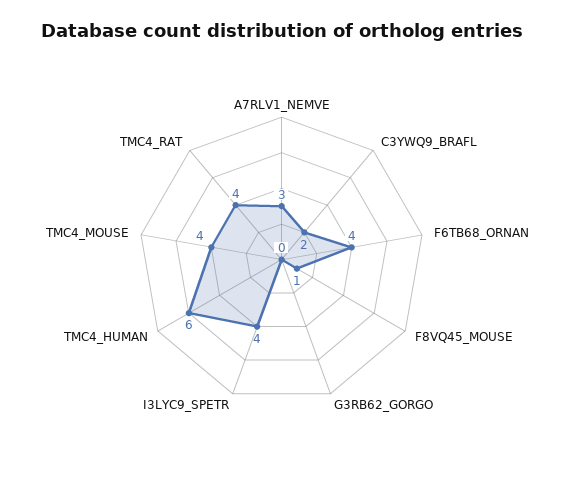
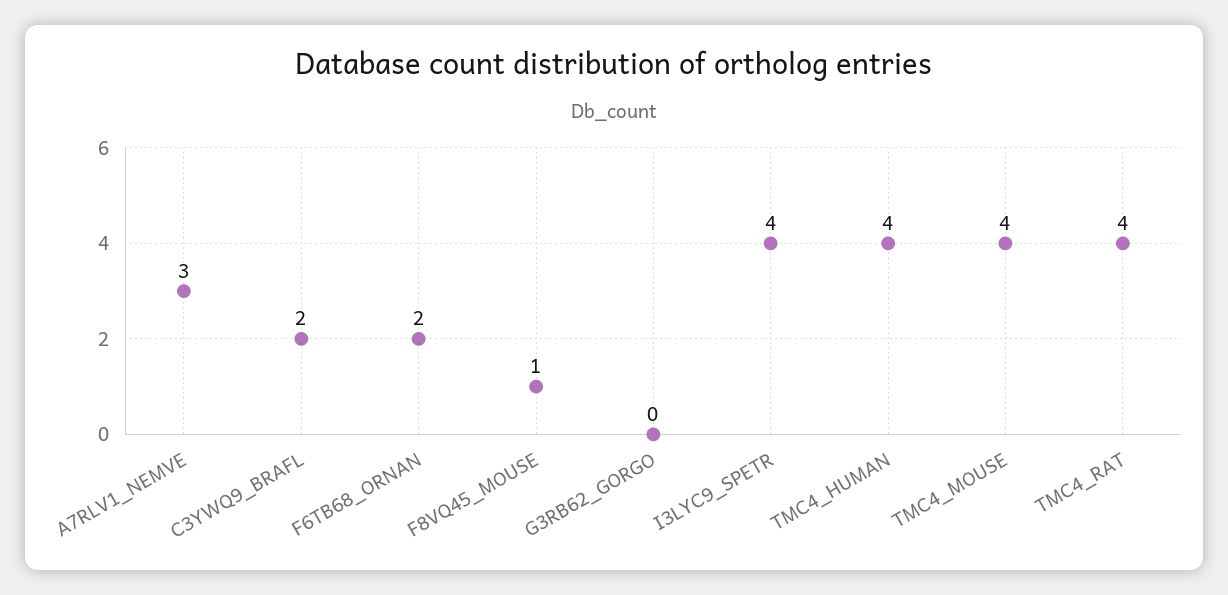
F6TB68_ORNAN: 4 -> 2
TMC4_HUMAN: 6 -> 4

